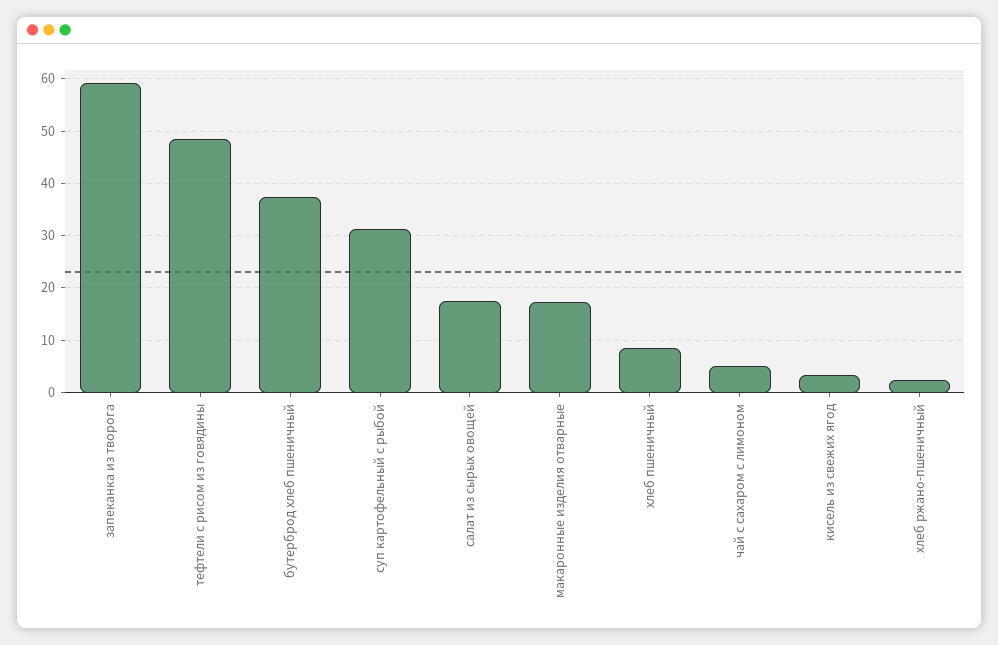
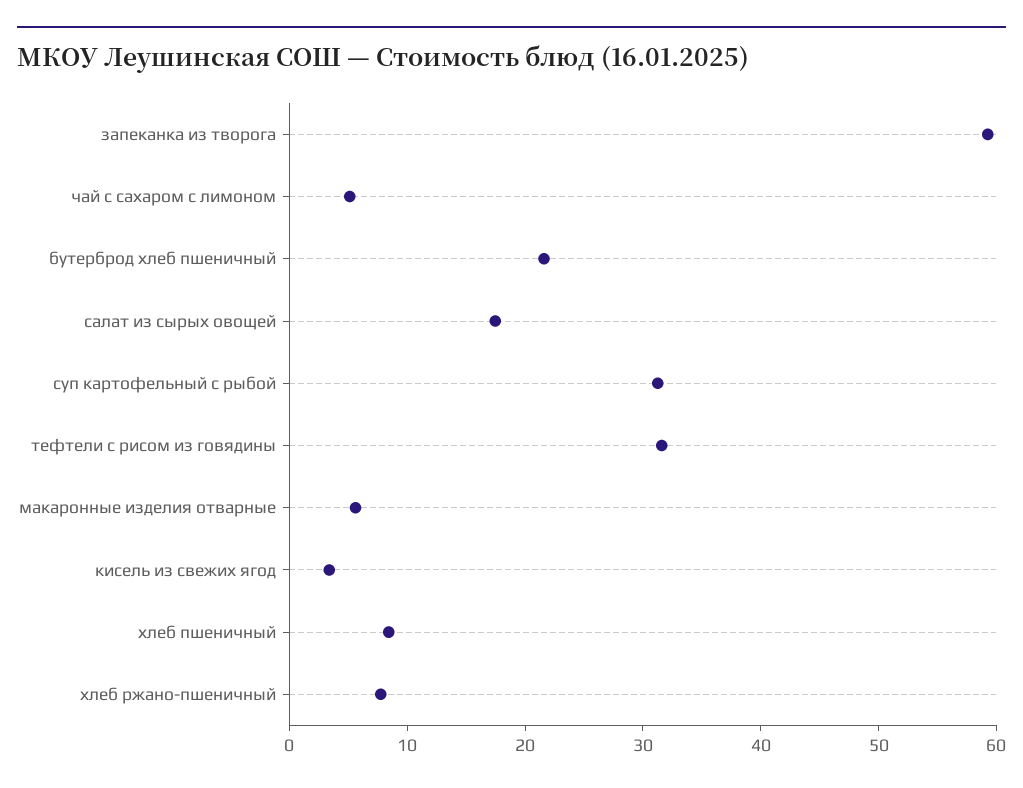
тефтели с рисом из говядины: 48 -> 32
бутерброд хлеб пшеничный: 38 -> 22
макаронные изделия отварные: 18 -> 6
хлеб ржано-пшеничный: 2 -> 8

